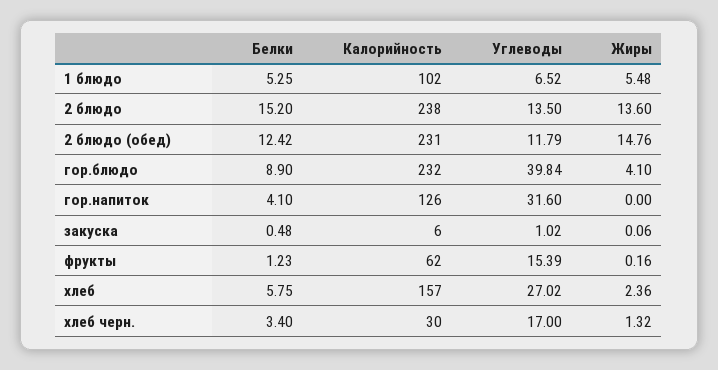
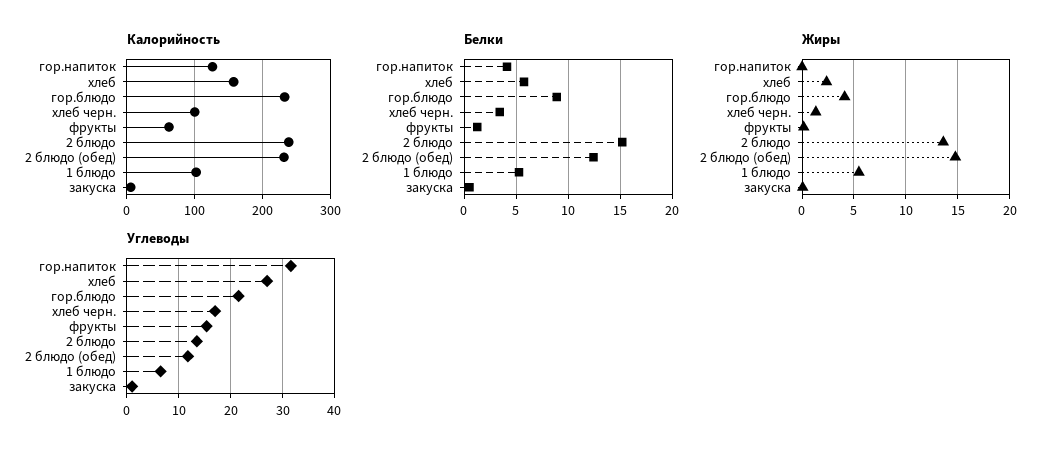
Углеводы, гор.блюдо: 39.84 -> 22
Калорийность, хлеб черн.: 30 -> 100

